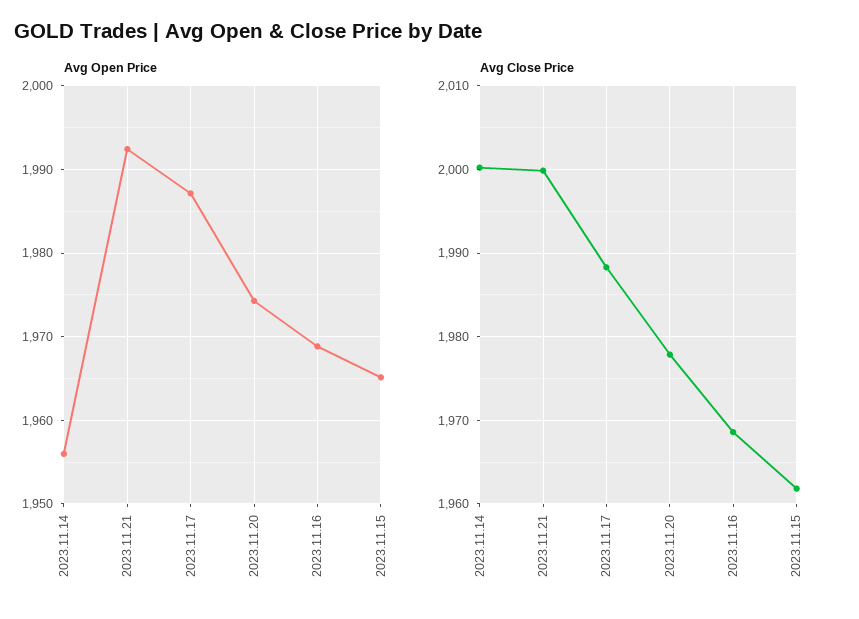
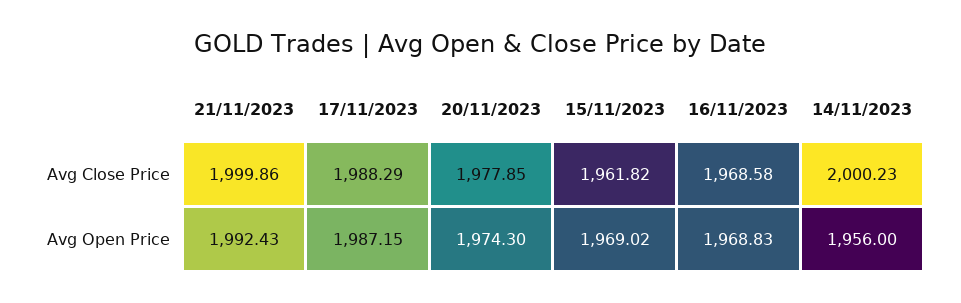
Avg Open Price, 2023.11.15: 1965 -> 1969.02

